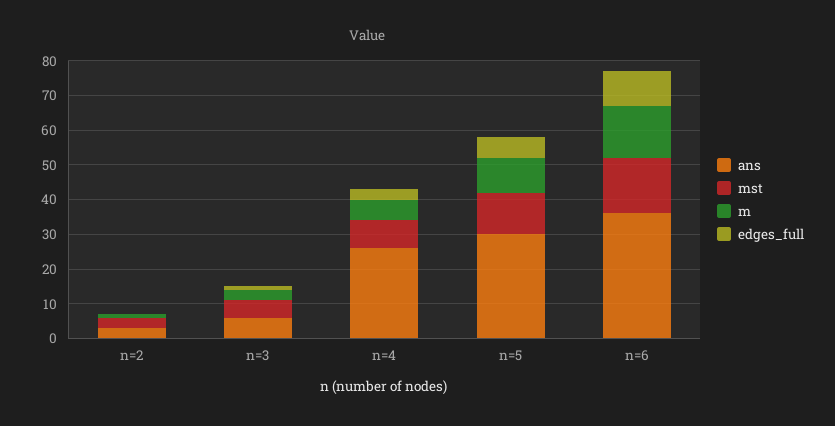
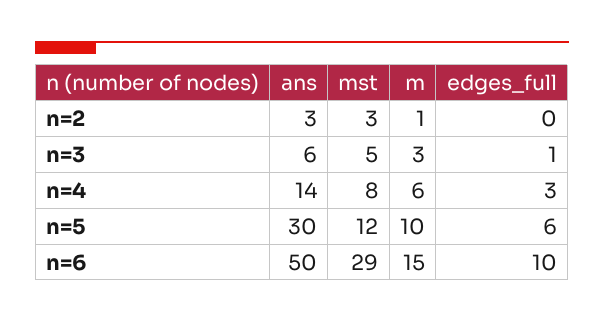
ans, n=4: 25 -> 14
ans, n=6: 35 -> 50
mst, n=6: 15 -> 29

